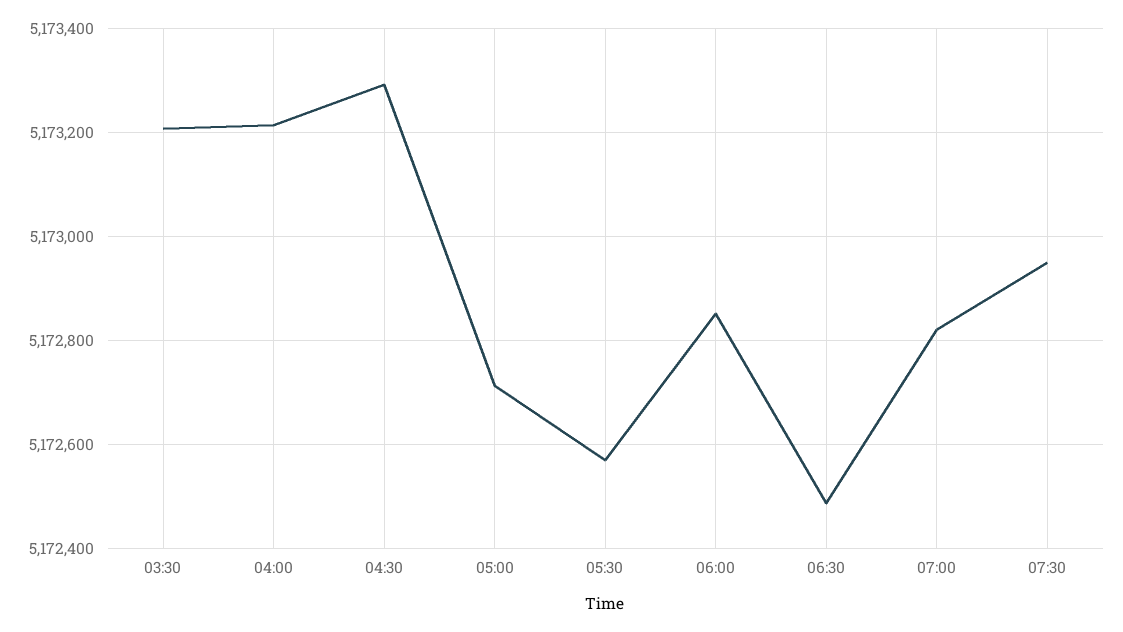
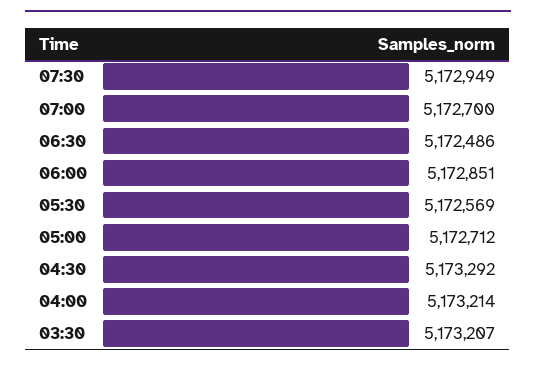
07:00: 5172820 -> 5172700

